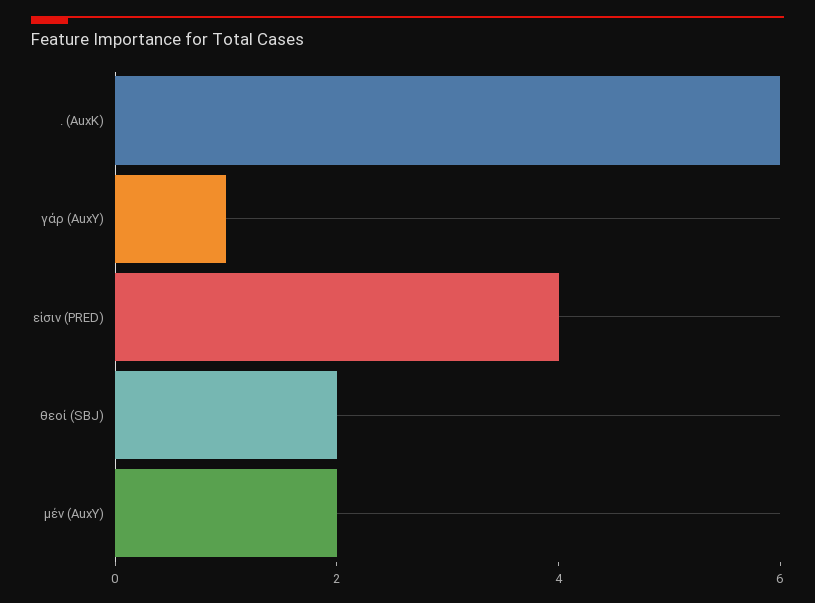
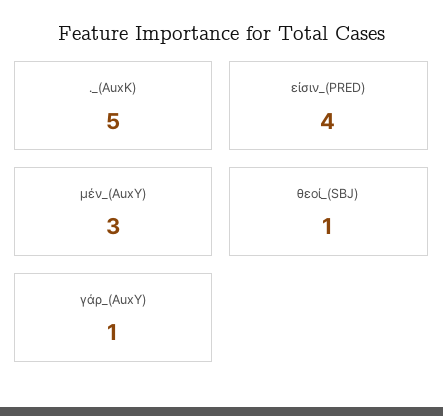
. (AuxK): 6 -> 5
θεοί (SBJ): 2 -> 1
μέν (AuxY): 2 -> 3

